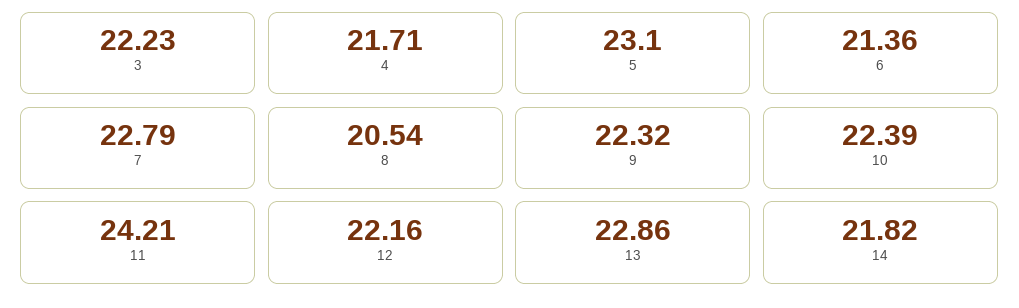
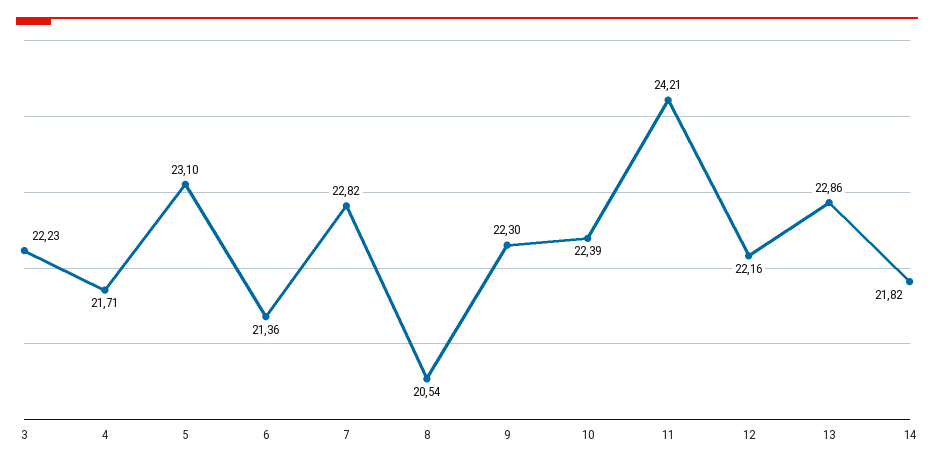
7: 22.79 -> 22.82
9: 22.32 -> 22.3

